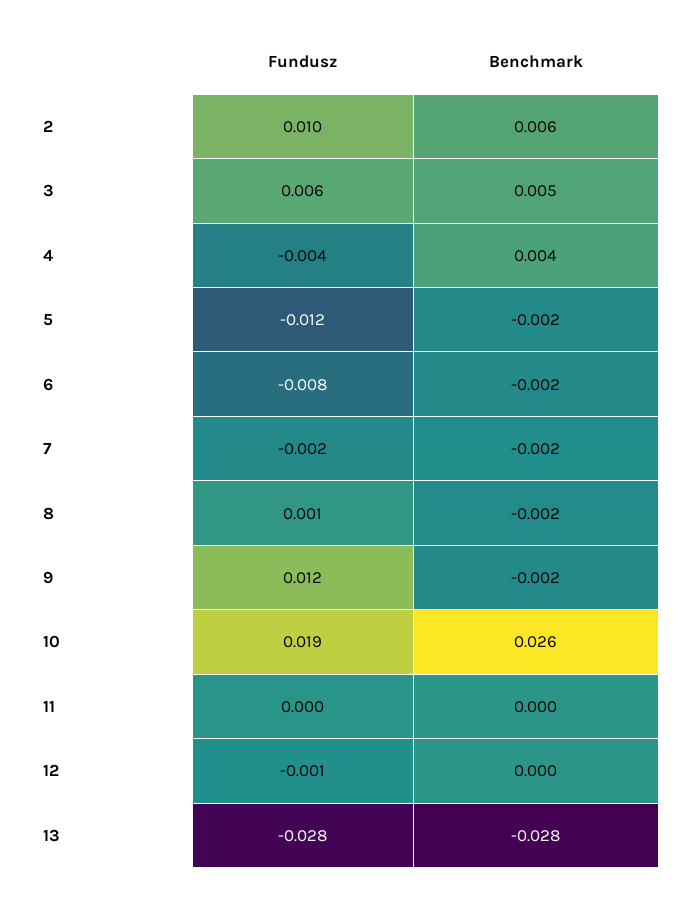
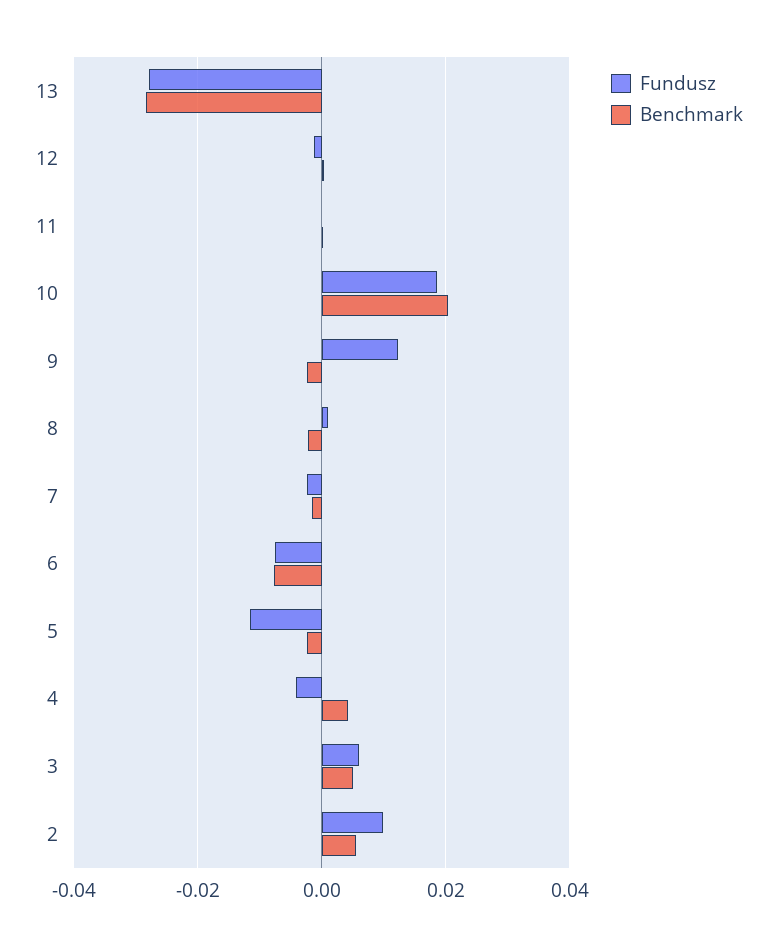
Benchmark, 6: -0.002 -> -0.008
Benchmark, 10: 0.026 -> 0.02

